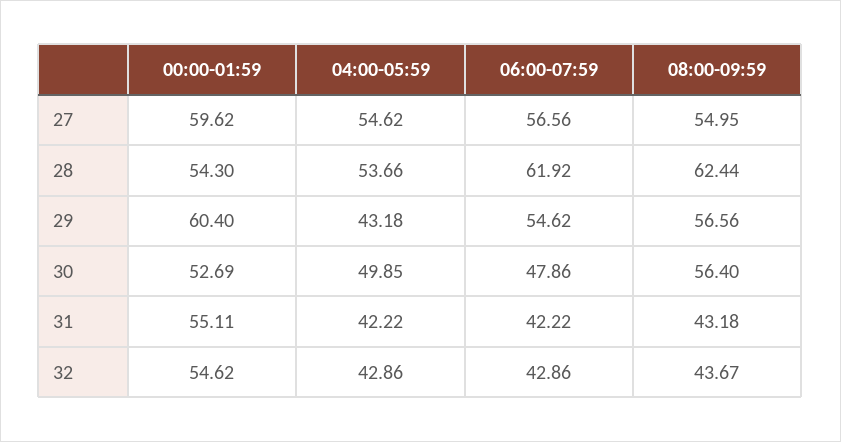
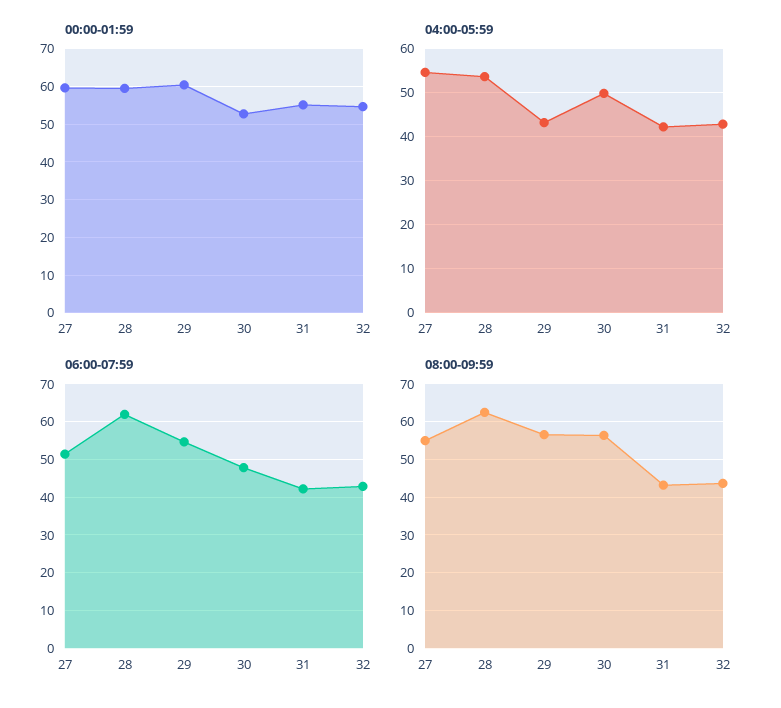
06:00-07:59, 27: 56.56 -> 52
00:00-01:59, 28: 54.3 -> 60

